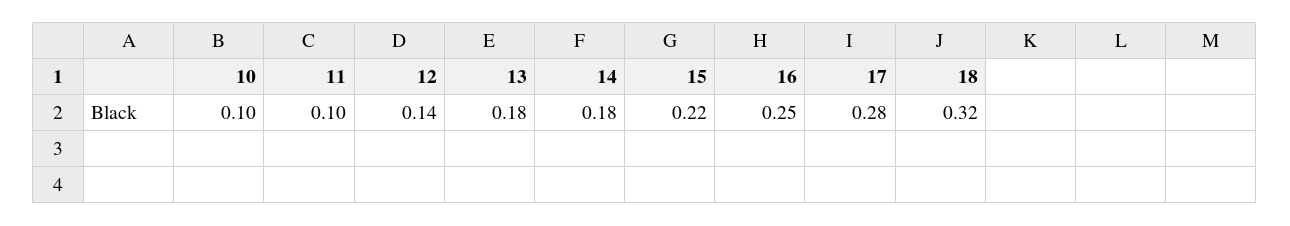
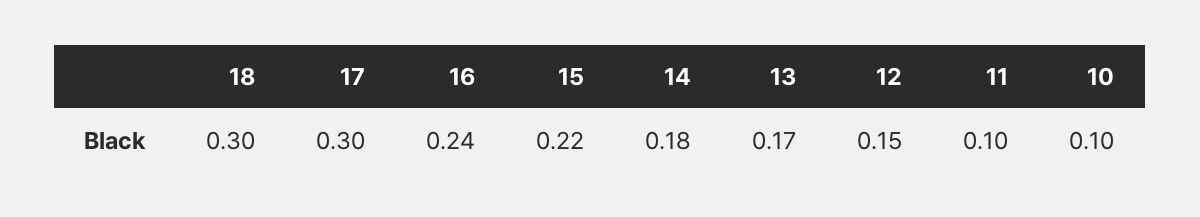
12: 0.14 -> 0.15
13: 0.18 -> 0.17
16: 0.25 -> 0.24
17: 0.28 -> 0.3
18: 0.32 -> 0.3

